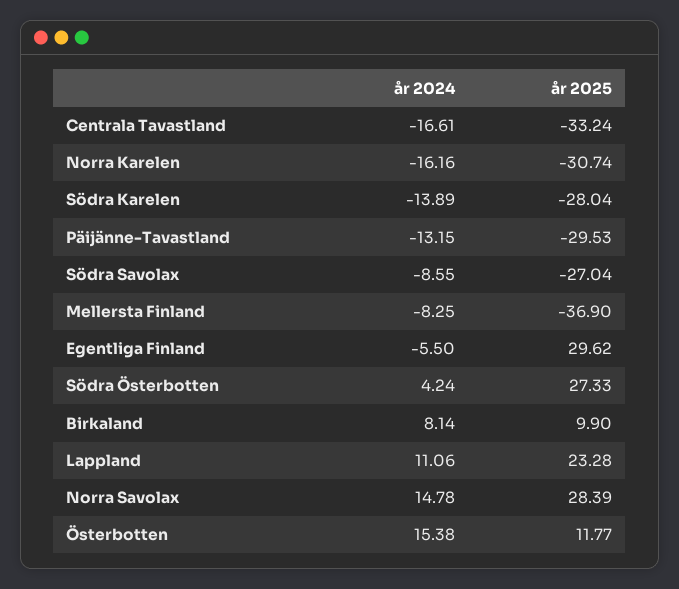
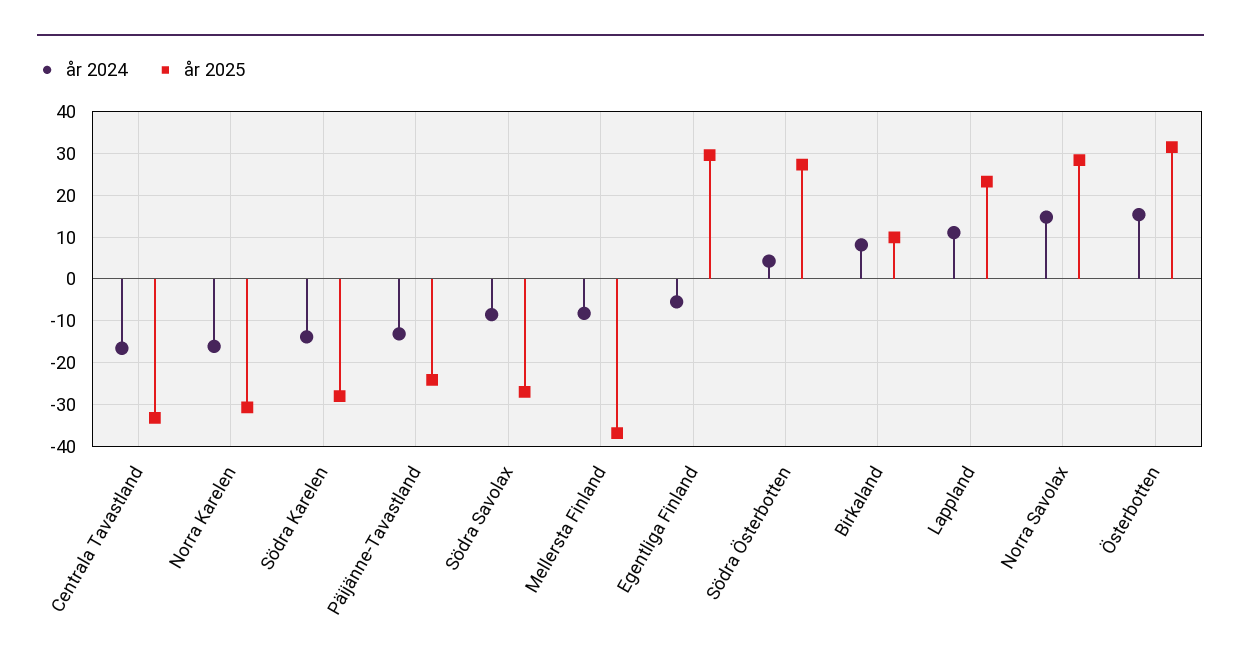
år 2025, Päijänne-Tavastland: -29.53 -> -24
år 2025, Österbotten: 11.77 -> 32

